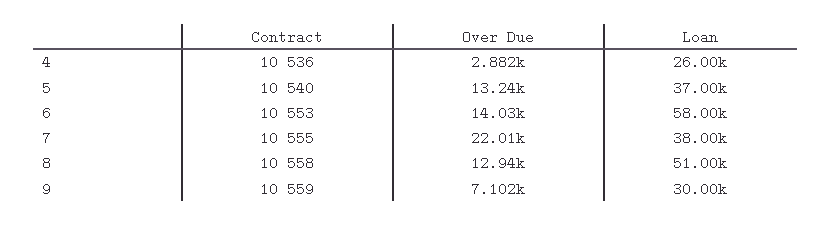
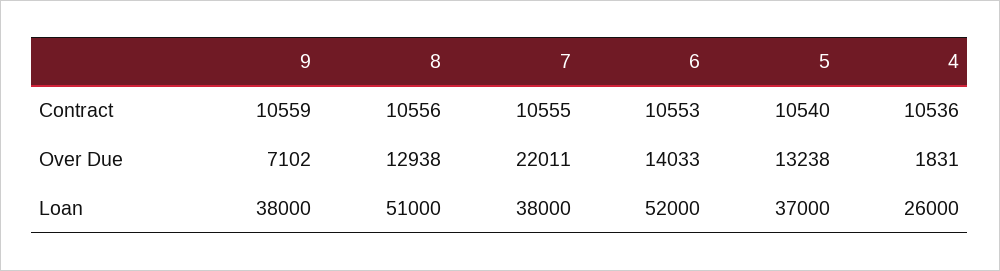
Over Due, 4: 2882 -> 1831
Loan, 6: 58000 -> 52000
Contract, 8: 10558 -> 10556
Loan, 9: 30000 -> 38000

